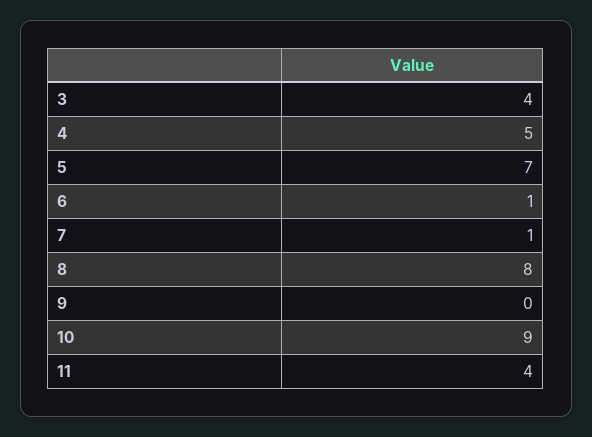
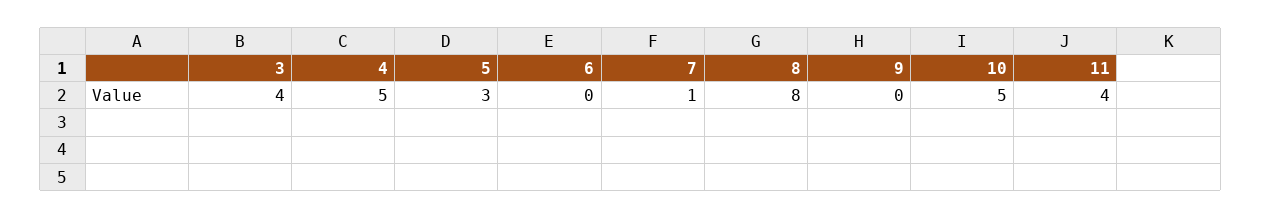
5: 7 -> 3
6: 1 -> 0
10: 9 -> 5

